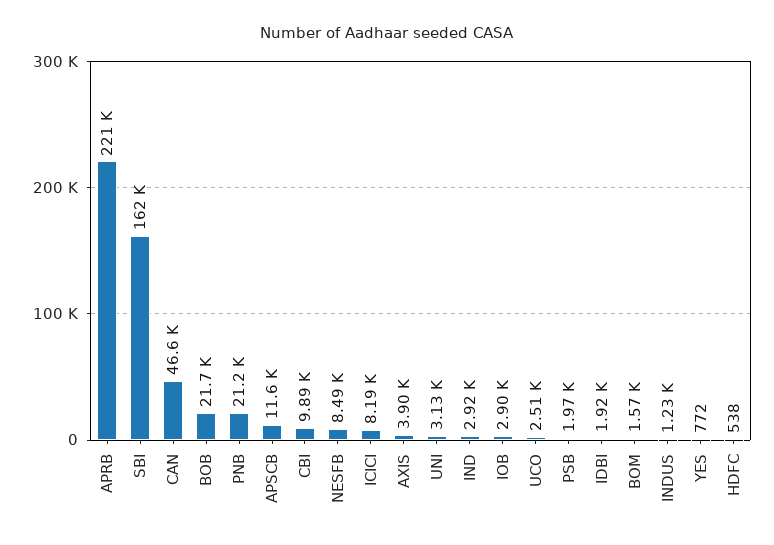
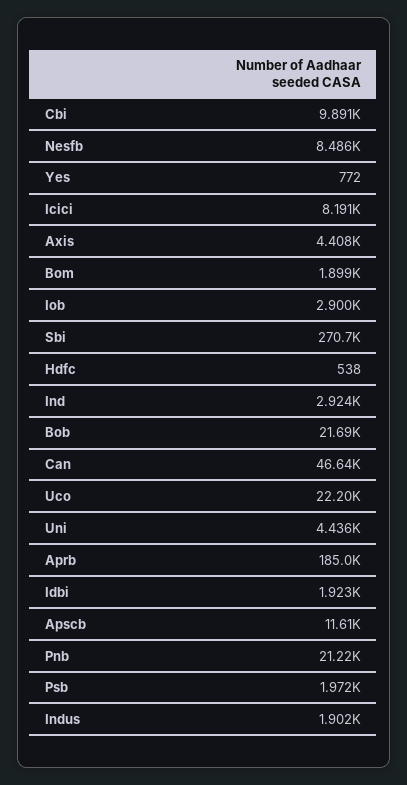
APRB: 221000 -> 185000
SBI: 162000 -> 270700
AXIS: 3900 -> 4408
UNI: 3130 -> 4436
UCO: 2510 -> 22200
BOM: 1570 -> 1899
INDUS: 1230 -> 1902

